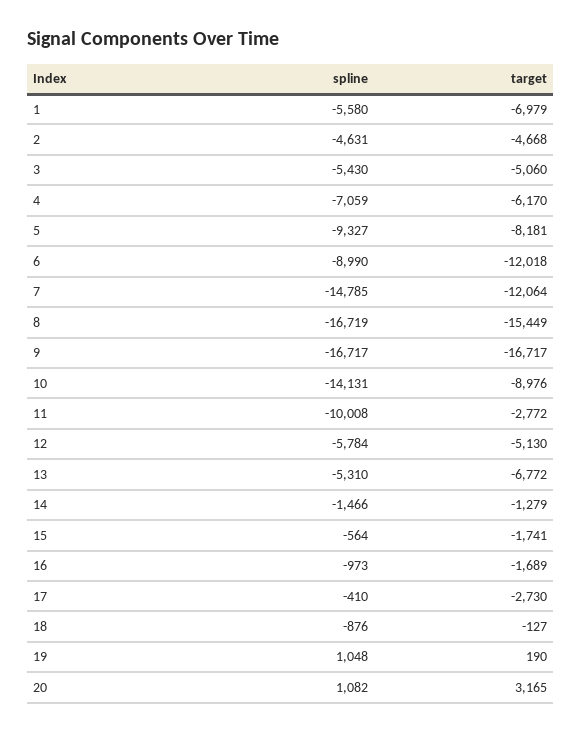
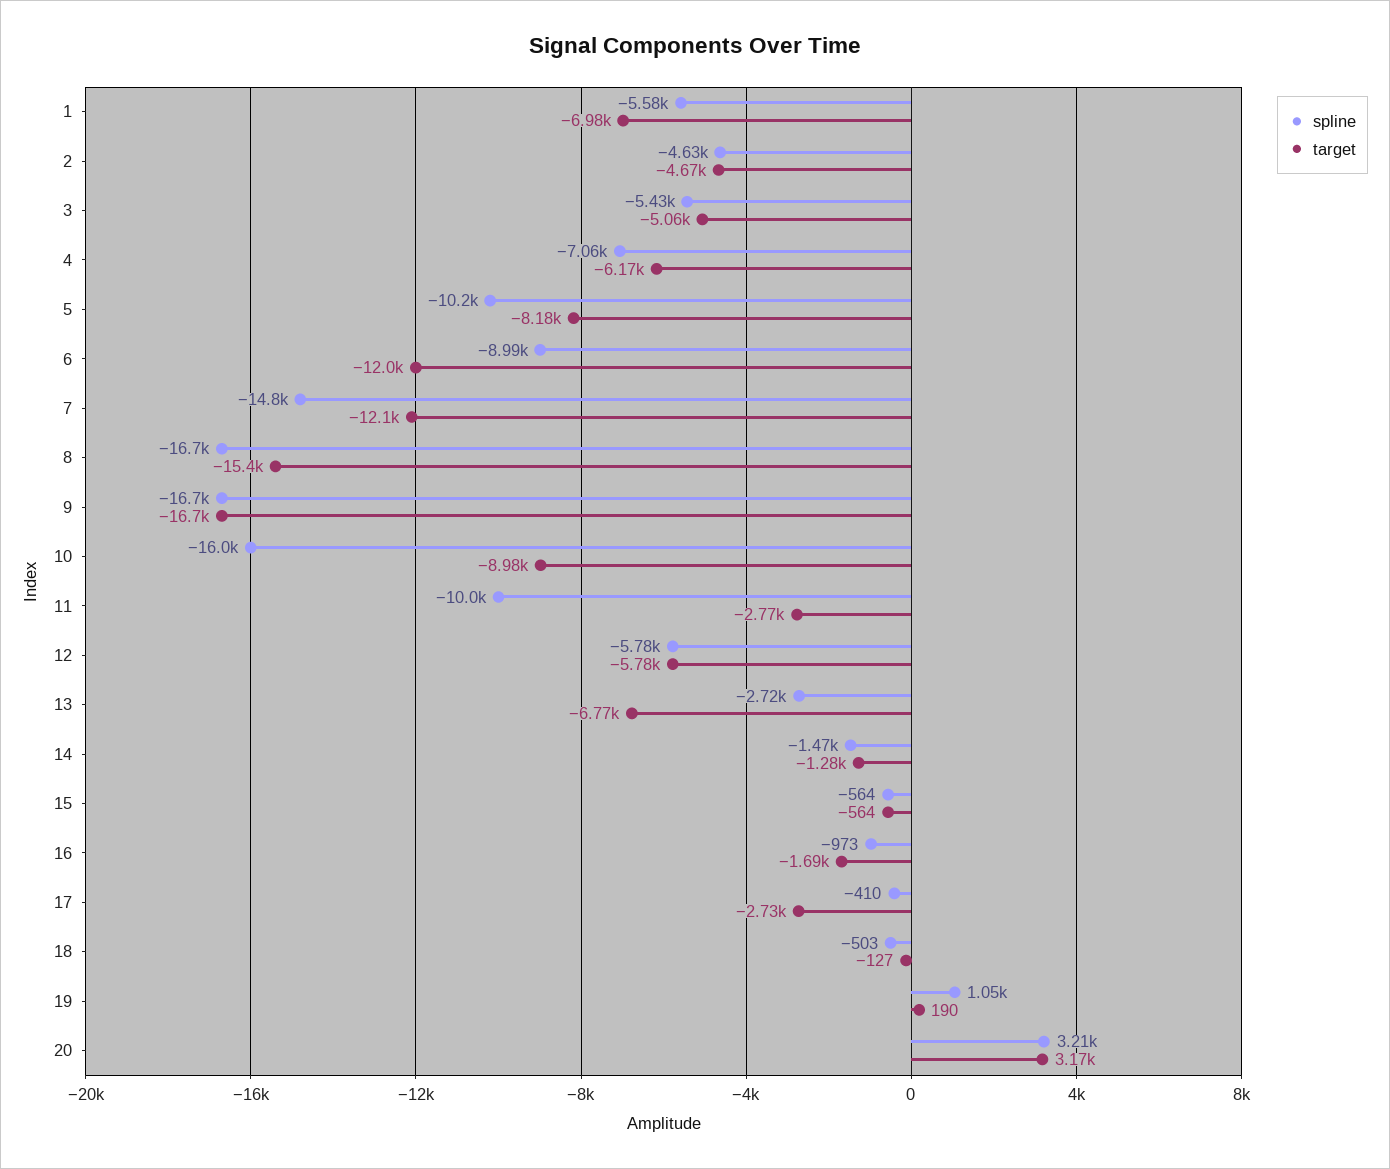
spline, 5: -9327 -> -10200
spline, 10: -14131 -> -16000
target, 12: -5130 -> -5780
spline, 13: -5310 -> -2720
target, 15: -1741 -> -564
spline, 18: -876 -> -503
spline, 20: 1082 -> 3210

